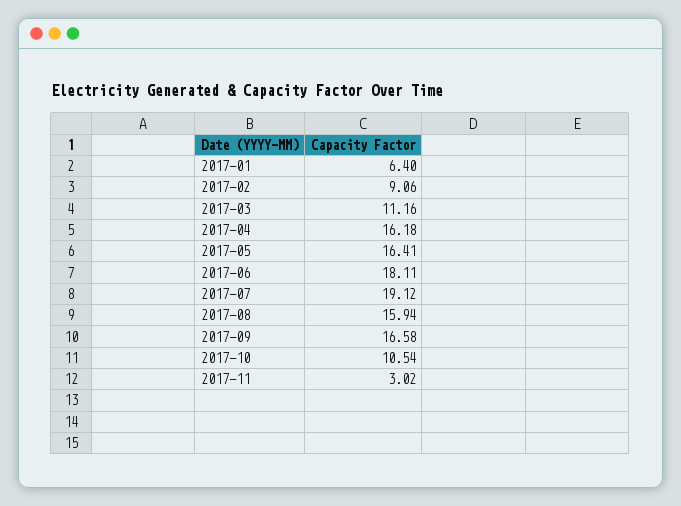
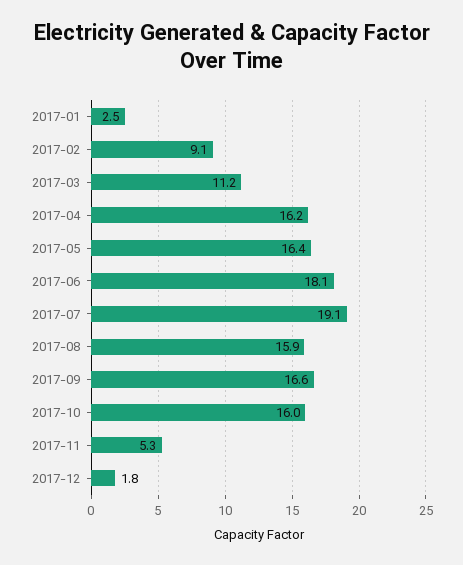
2017-01: 6.4 -> 2.5
2017-10: 10.54 -> 16
2017-11: 3.02 -> 5.3
2017-12: none -> 1.8

